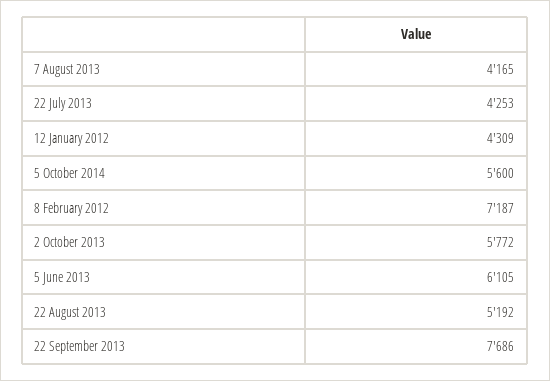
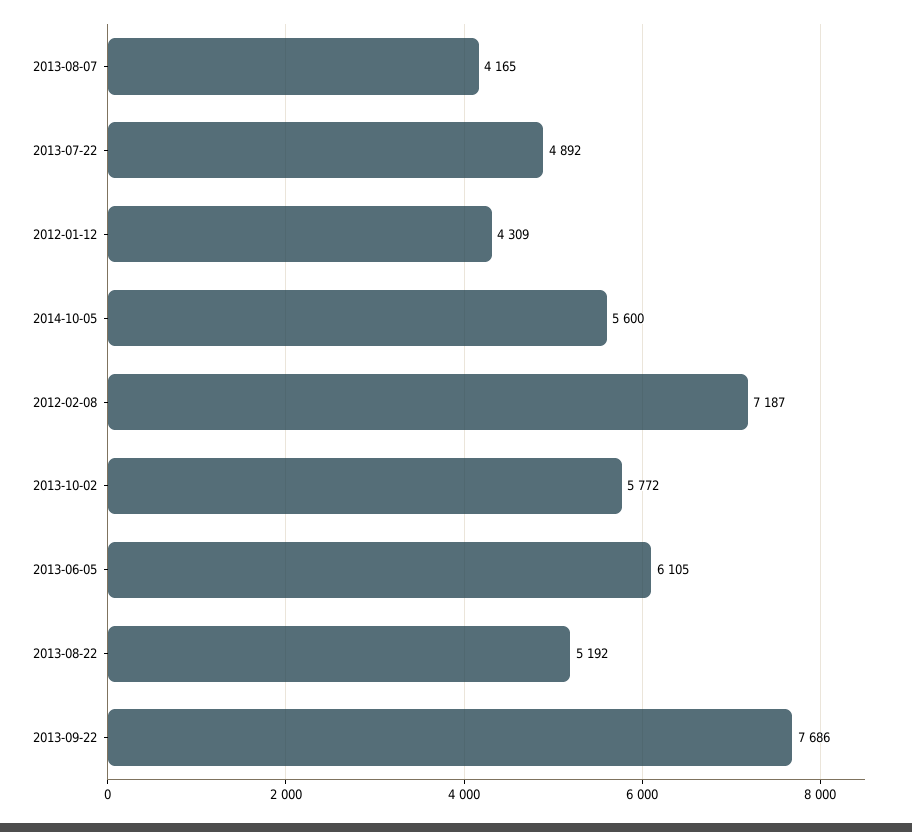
22 July 2013: 4253 -> 4892

